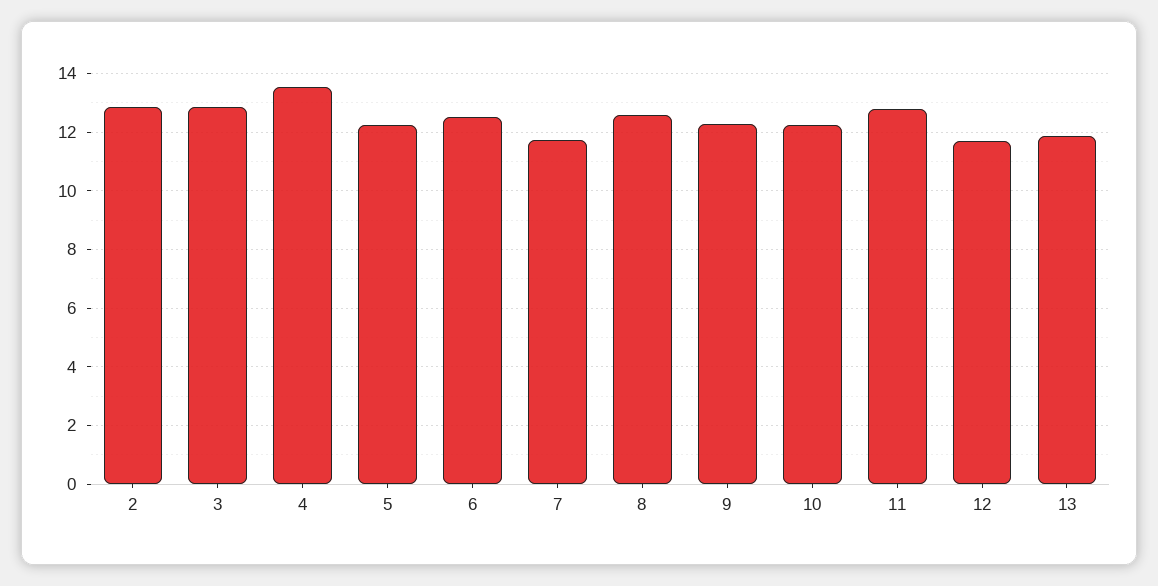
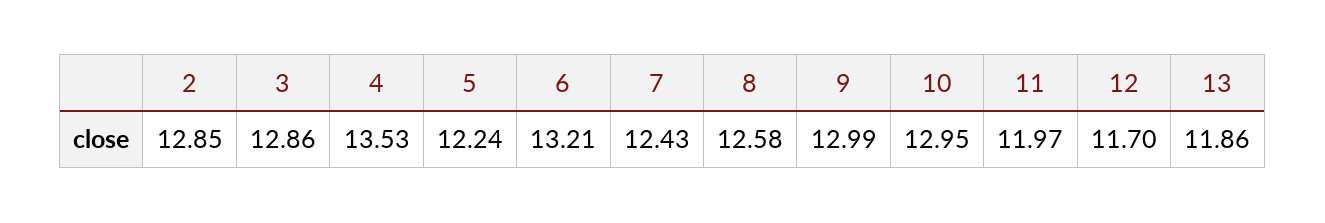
6: 12.5 -> 13.21
7: 11.75 -> 12.43
9: 12.25 -> 12.99
10: 12.25 -> 12.95
11: 12.75 -> 11.97

